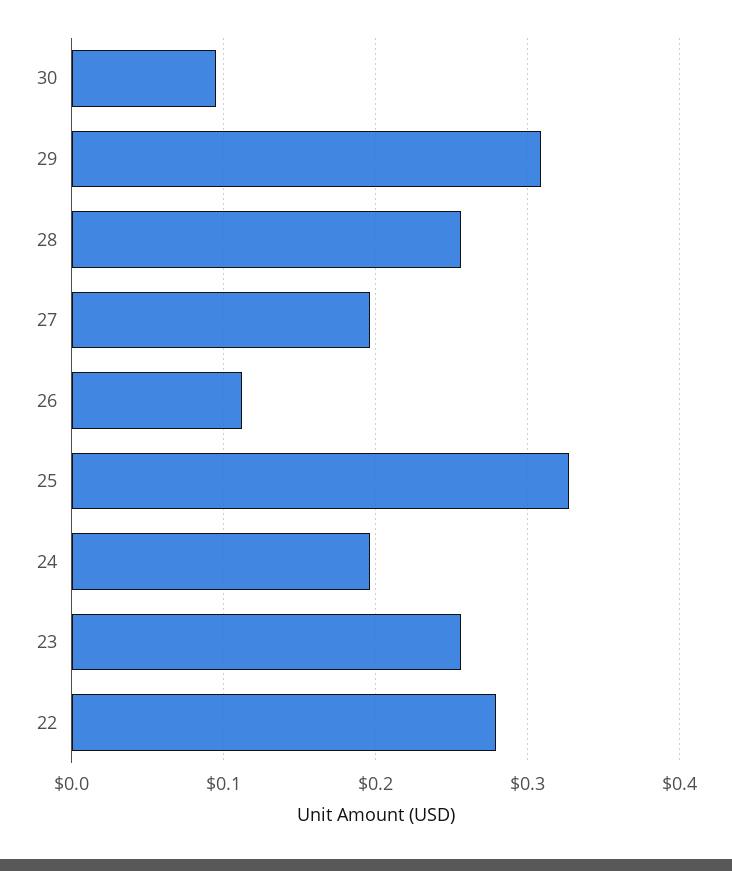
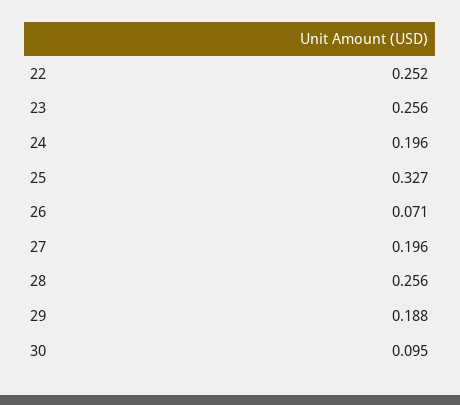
29: 0.31 -> 0.188
26: 0.11 -> 0.071
22: 0.28 -> 0.252

